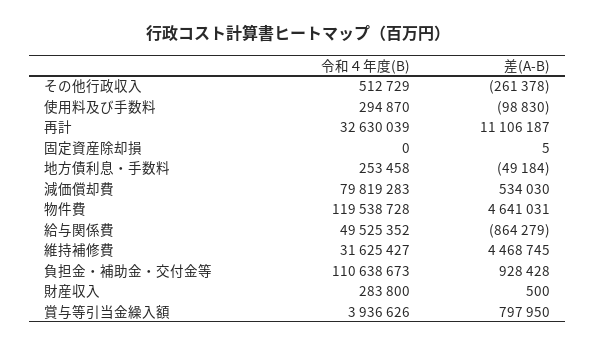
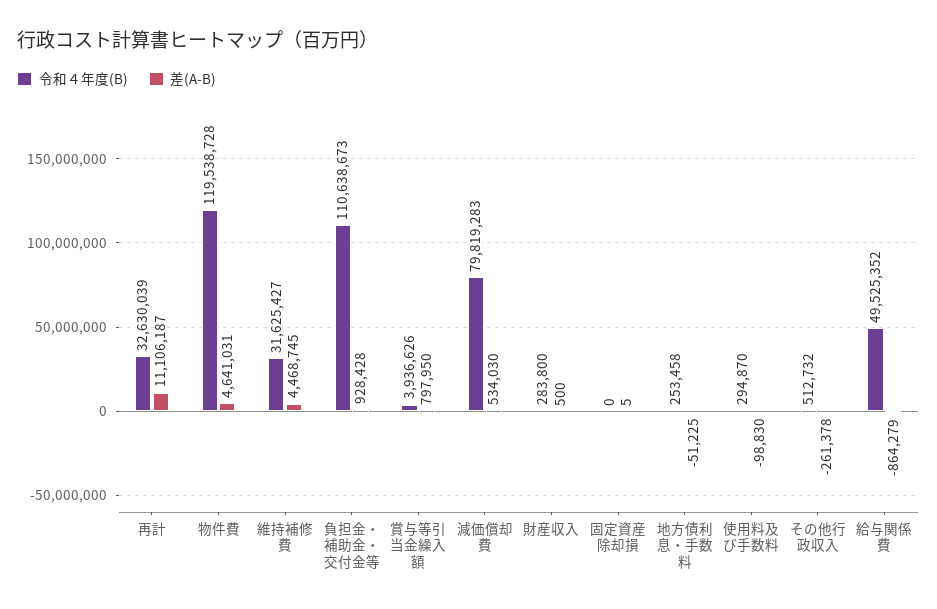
令和４年度(B), その他行政収入: 512729 -> 512732
差(A-B), 地方債利息・手数料: -49184 -> -51225

